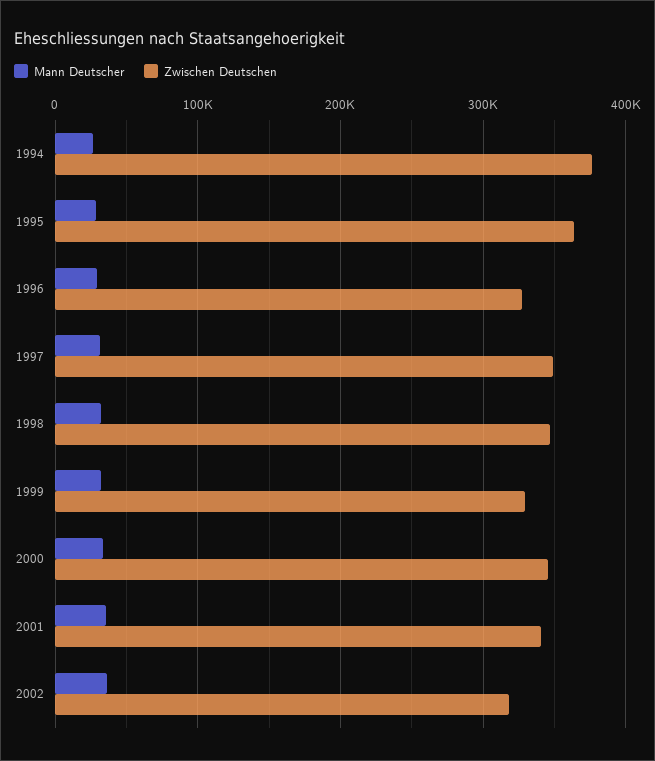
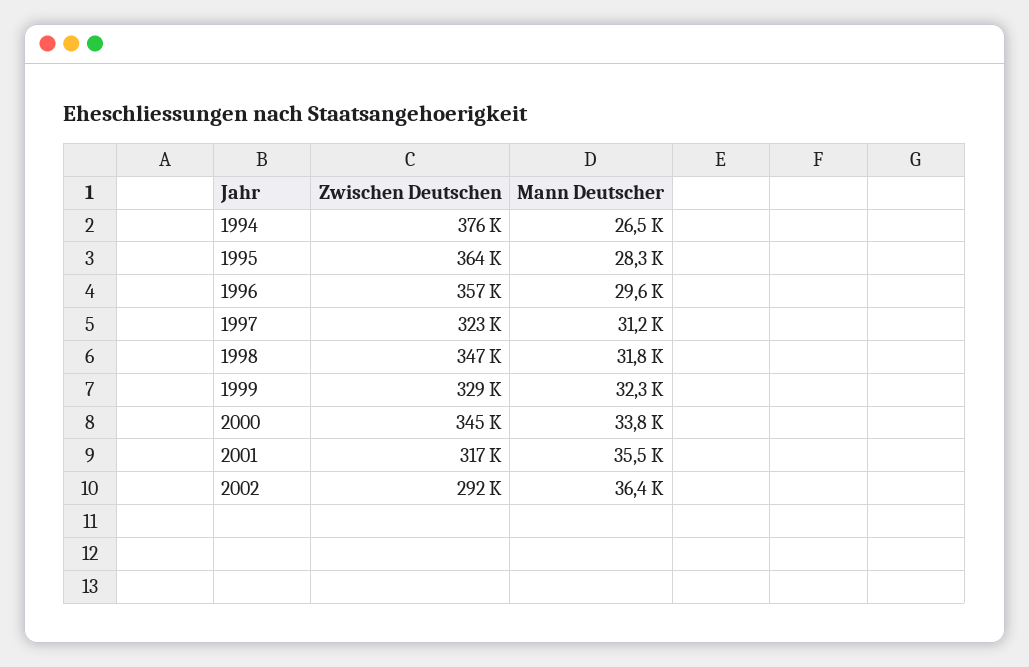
Zwischen Deutschen, 1996: 330000 -> 357000
Zwischen Deutschen, 1997: 350000 -> 323000
Zwischen Deutschen, 2001: 340000 -> 317000
Zwischen Deutschen, 2002: 320000 -> 292000

